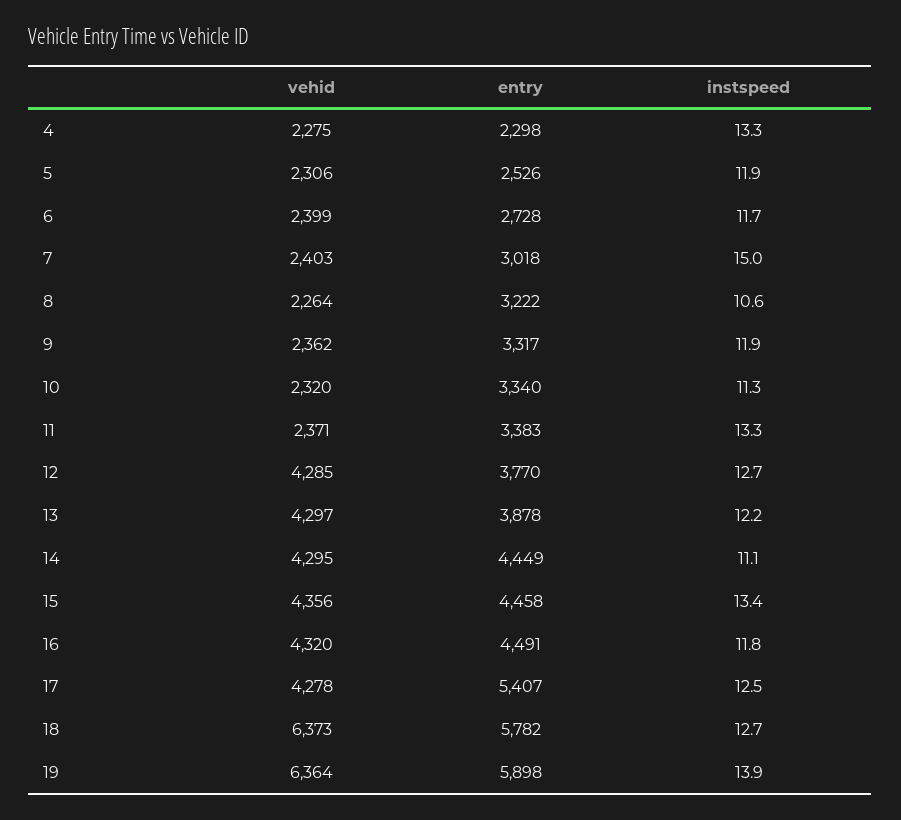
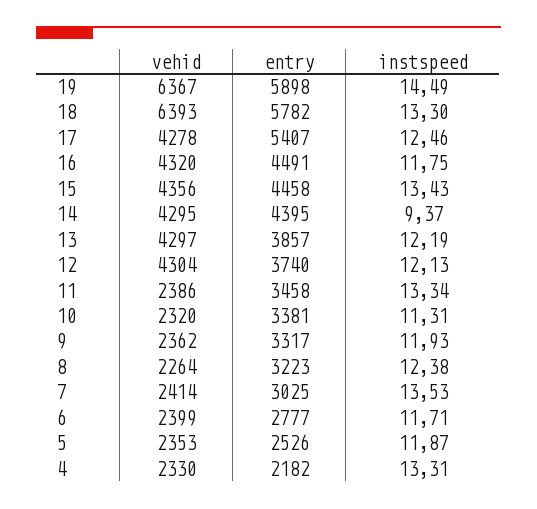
vehid, 4: 2275 -> 2330
entry, 4: 2298 -> 2182
vehid, 5: 2306 -> 2353
entry, 6: 2728 -> 2777
vehid, 7: 2403 -> 2414
entry, 7: 3018 -> 3025
instspeed, 7: 15 -> 13.53
entry, 8: 3222 -> 3223
instspeed, 8: 10.6 -> 12.38
entry, 10: 3340 -> 3381
vehid, 11: 2371 -> 2386
entry, 11: 3383 -> 3458
vehid, 12: 4285 -> 4304
entry, 12: 3770 -> 3740
instspeed, 12: 12.7 -> 12.13
entry, 13: 3878 -> 3857
entry, 14: 4449 -> 4395
instspeed, 14: 11.1 -> 9.37
vehid, 18: 6373 -> 6393
instspeed, 18: 12.7 -> 13.3
vehid, 19: 6364 -> 6367
instspeed, 19: 13.9 -> 14.49

